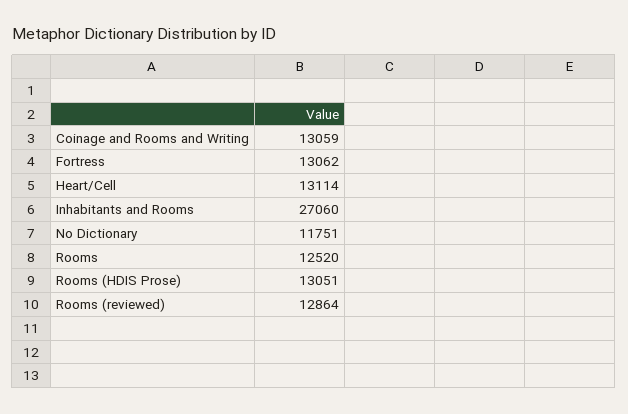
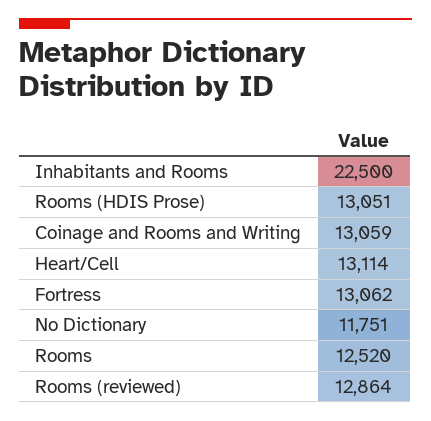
Inhabitants and Rooms: 27060 -> 22500

